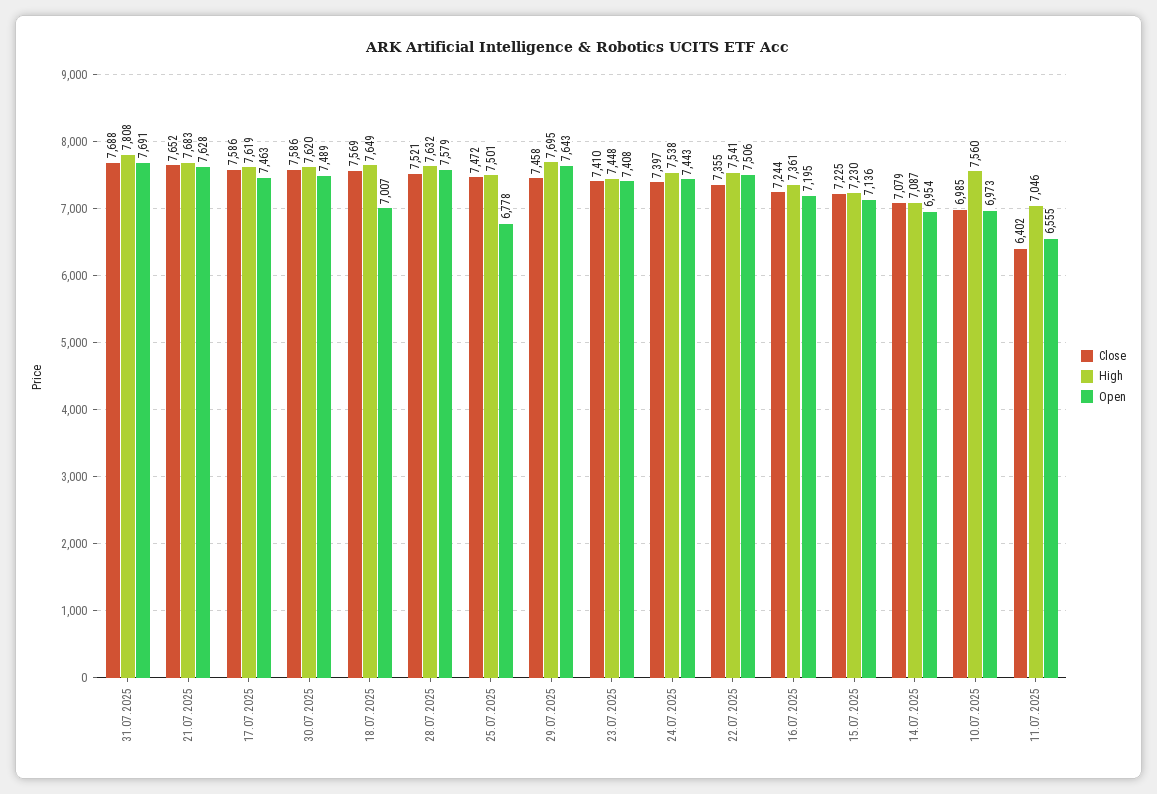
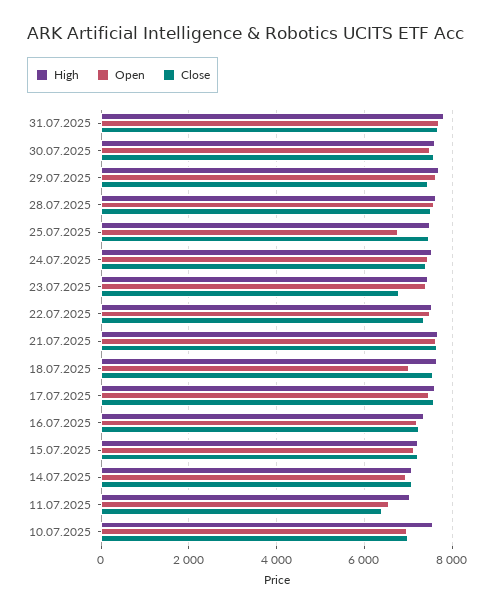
Close, 23.07.2025: 7410 -> 6800

